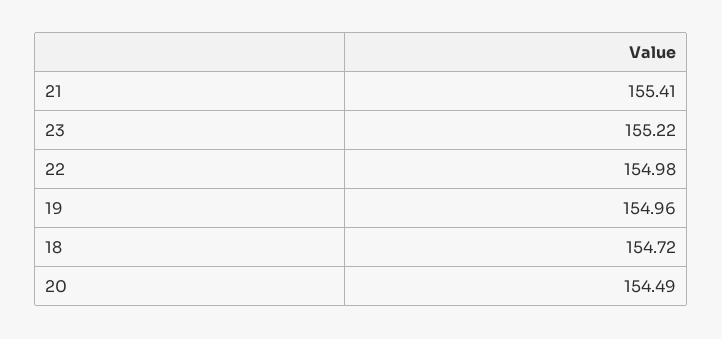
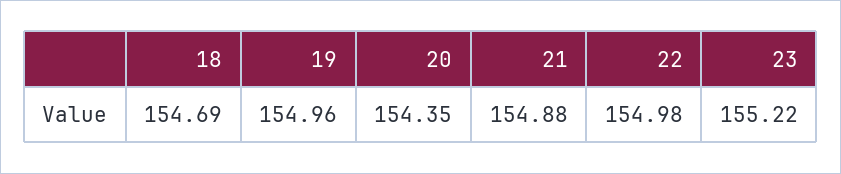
21: 155.41 -> 154.88
18: 154.72 -> 154.69
20: 154.49 -> 154.35

